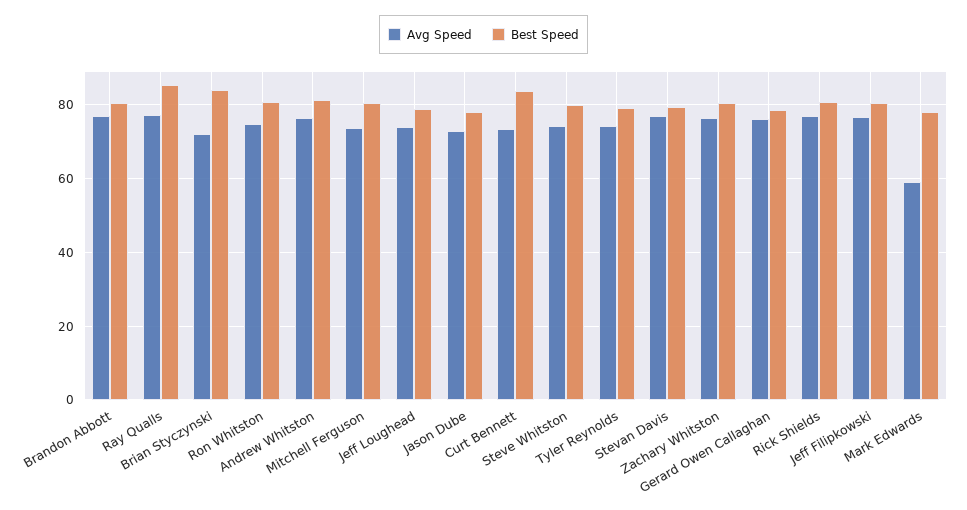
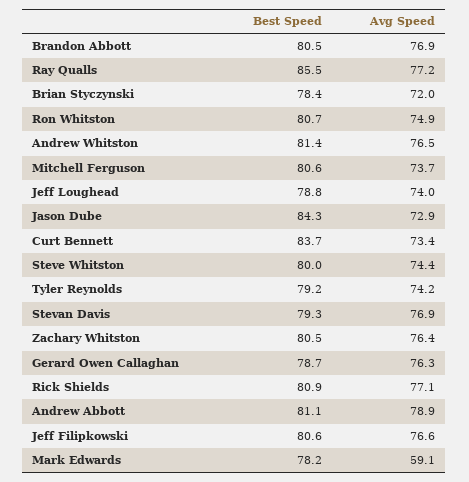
Best Speed, Brian Styczynski: 84 -> 78.4
Best Speed, Jason Dube: 78 -> 84.3
Best Speed, Andrew Abbott: none -> 81.1
Avg Speed, Andrew Abbott: none -> 78.9

